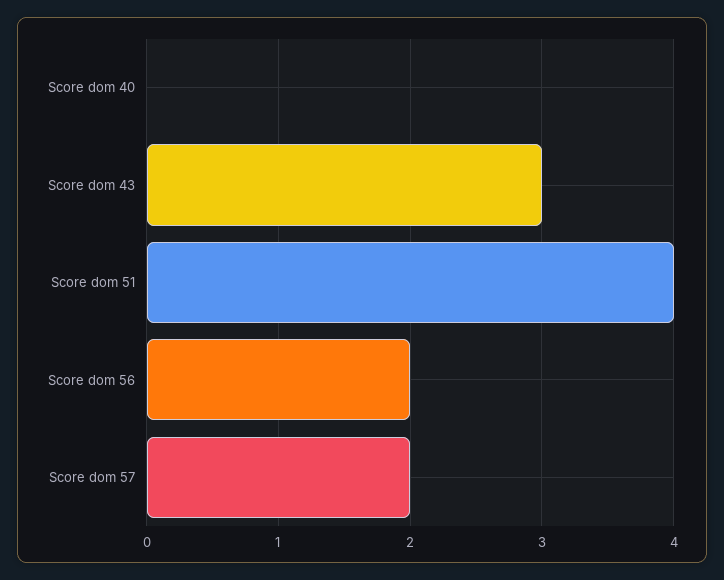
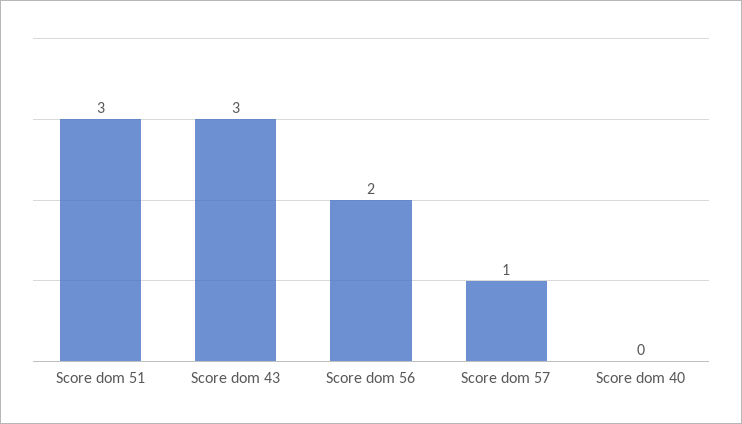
Score dom 51: 4 -> 3
Score dom 57: 2 -> 1

